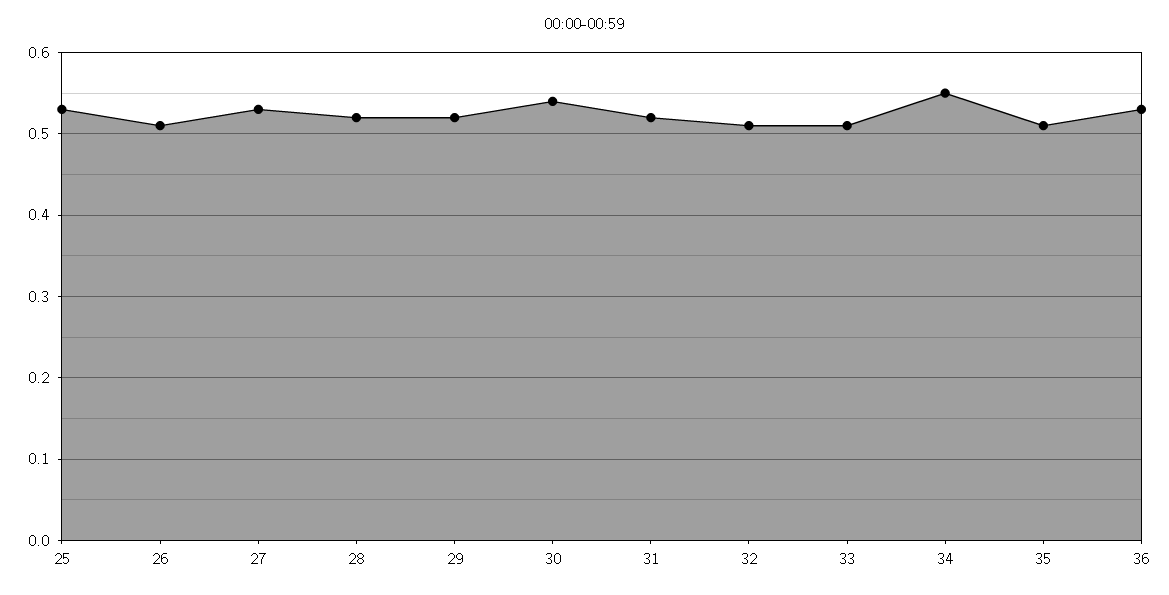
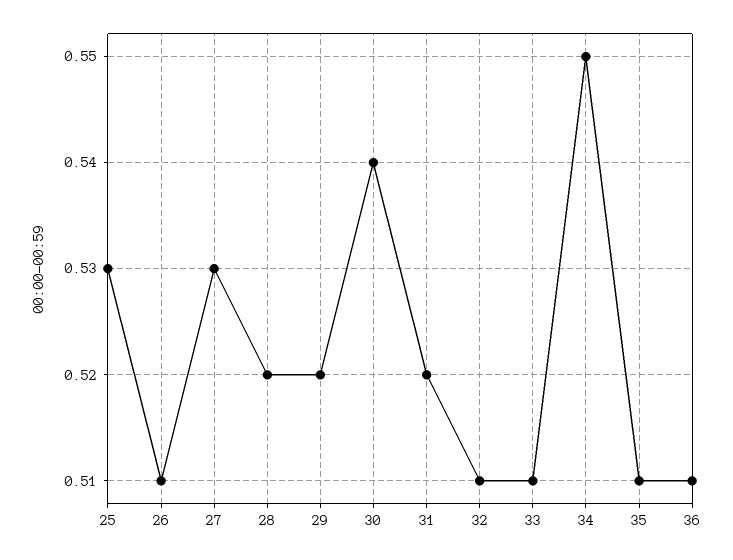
36: 0.53 -> 0.51

